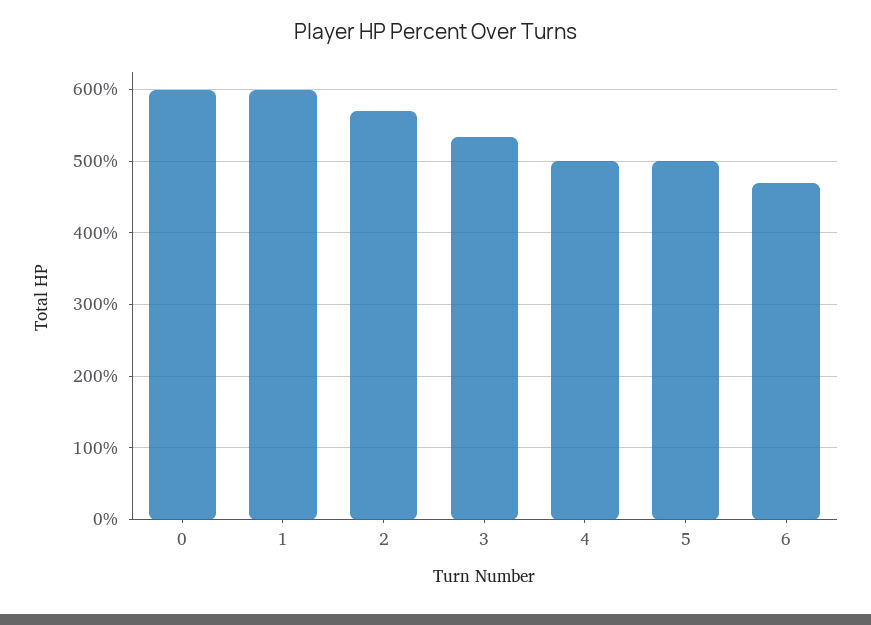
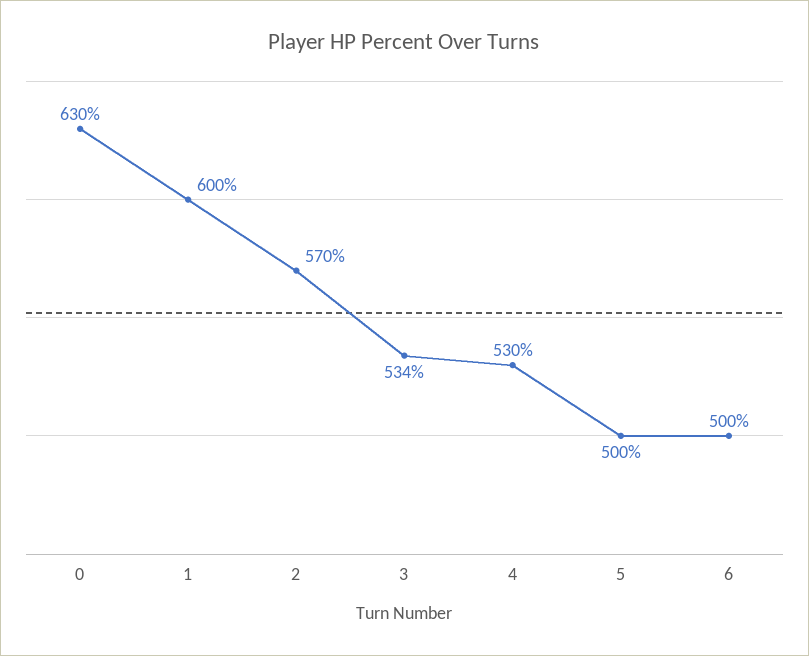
0: 600 -> 630
4: 500 -> 530
6: 470 -> 500

